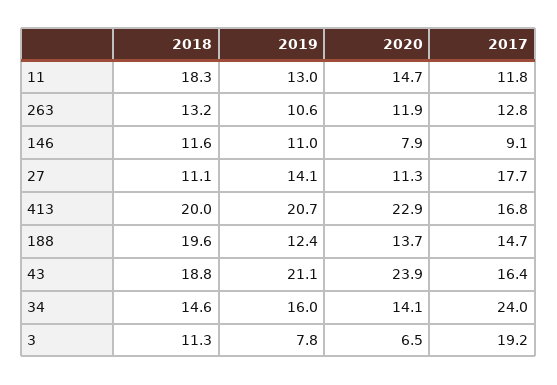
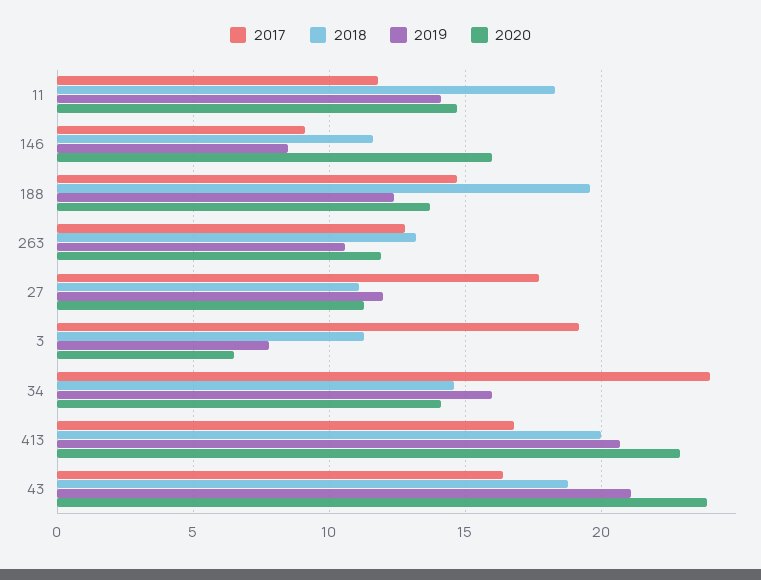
2019, 11: 13 -> 14
2019, 146: 11 -> 8.5
2020, 146: 7.9 -> 16
2019, 27: 14.1 -> 12

